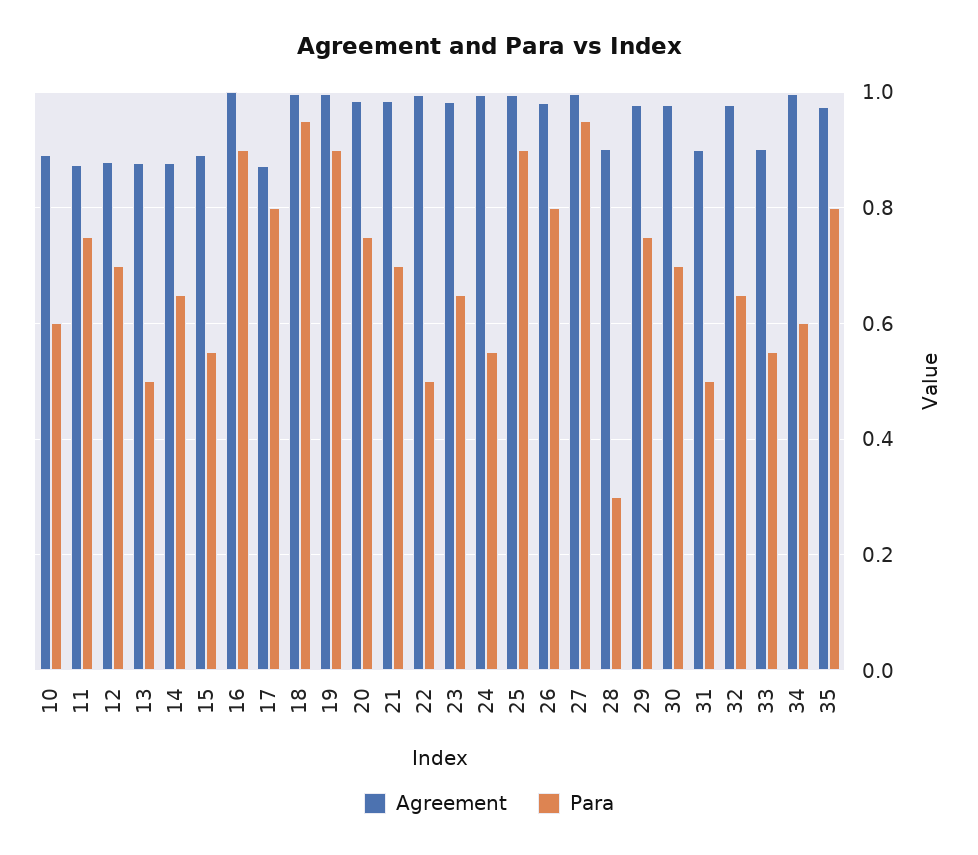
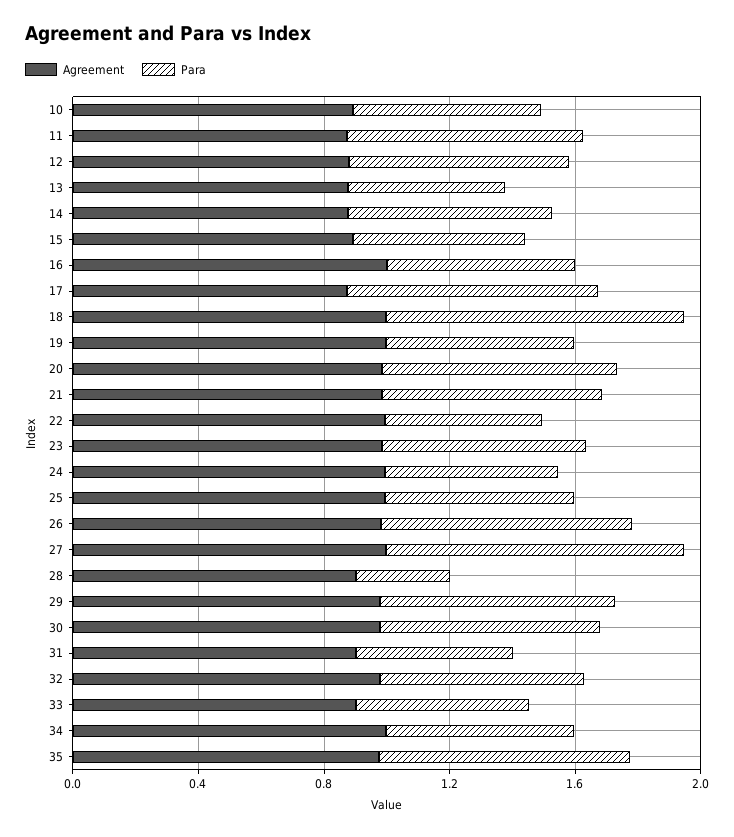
Para, 16: 0.9 -> 0.6
Para, 19: 0.9 -> 0.6
Para, 25: 0.9 -> 0.6

